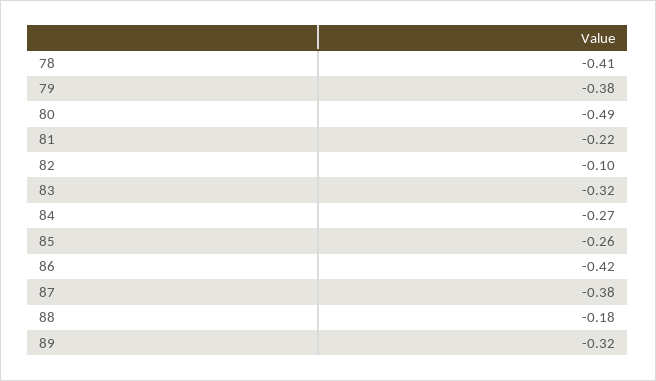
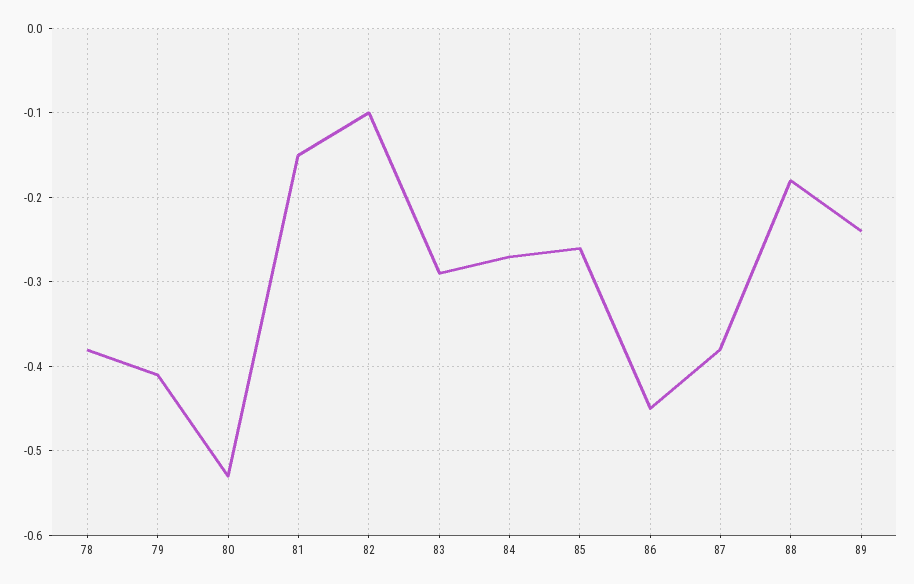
78: -0.41 -> -0.38
79: -0.38 -> -0.41
80: -0.49 -> -0.53
81: -0.22 -> -0.15
83: -0.32 -> -0.29
86: -0.42 -> -0.45
89: -0.32 -> -0.24

